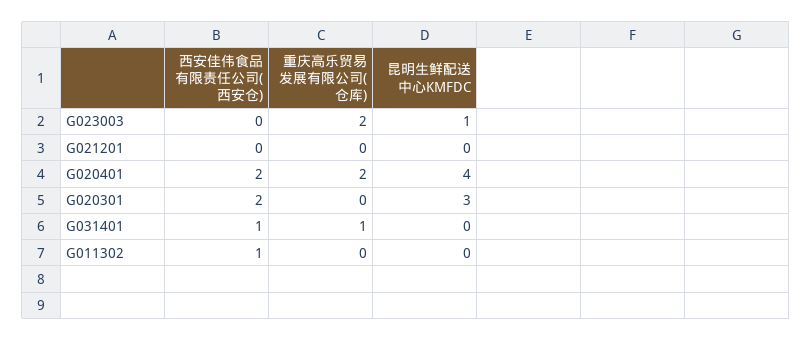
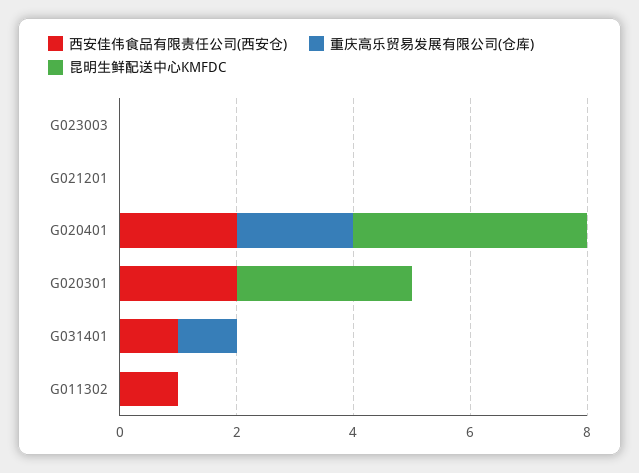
重庆高乐贸易发展有限公司(仓库), G023003: 2 -> 0
昆明生鲜配送中心KMFDC, G023003: 1 -> 0

